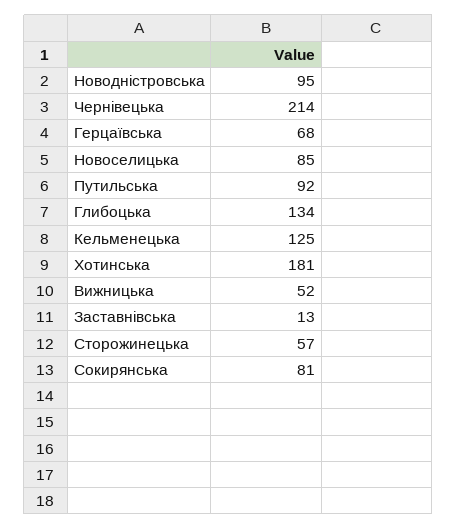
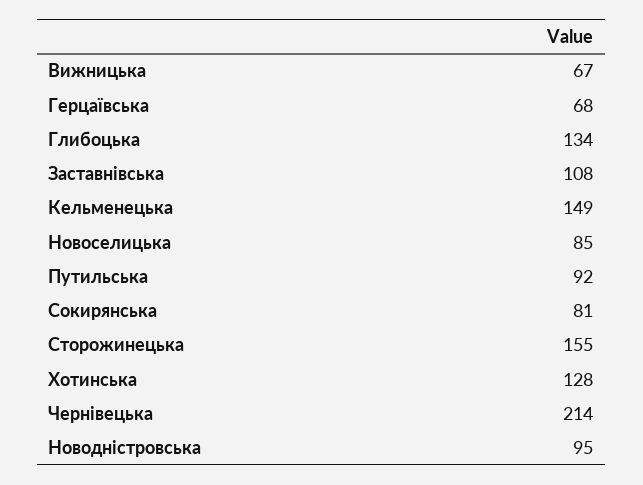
Кельменецька: 125 -> 149
Хотинська: 181 -> 128
Вижницька: 52 -> 67
Заставнівська: 13 -> 108
Сторожинецька: 57 -> 155

